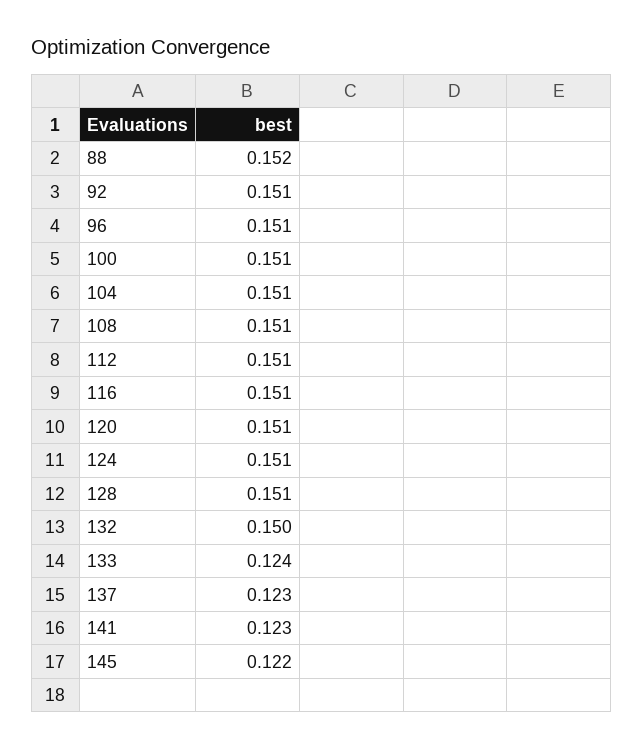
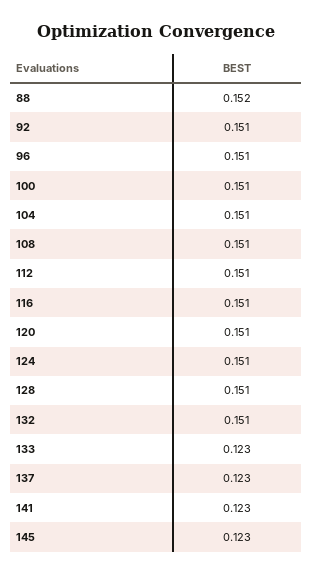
132: 0.15 -> 0.151
133: 0.124 -> 0.123
145: 0.122 -> 0.123

